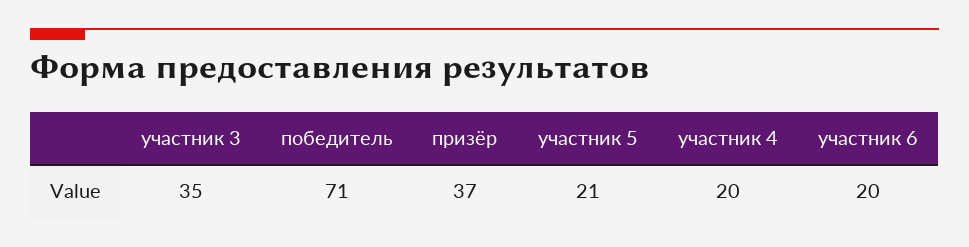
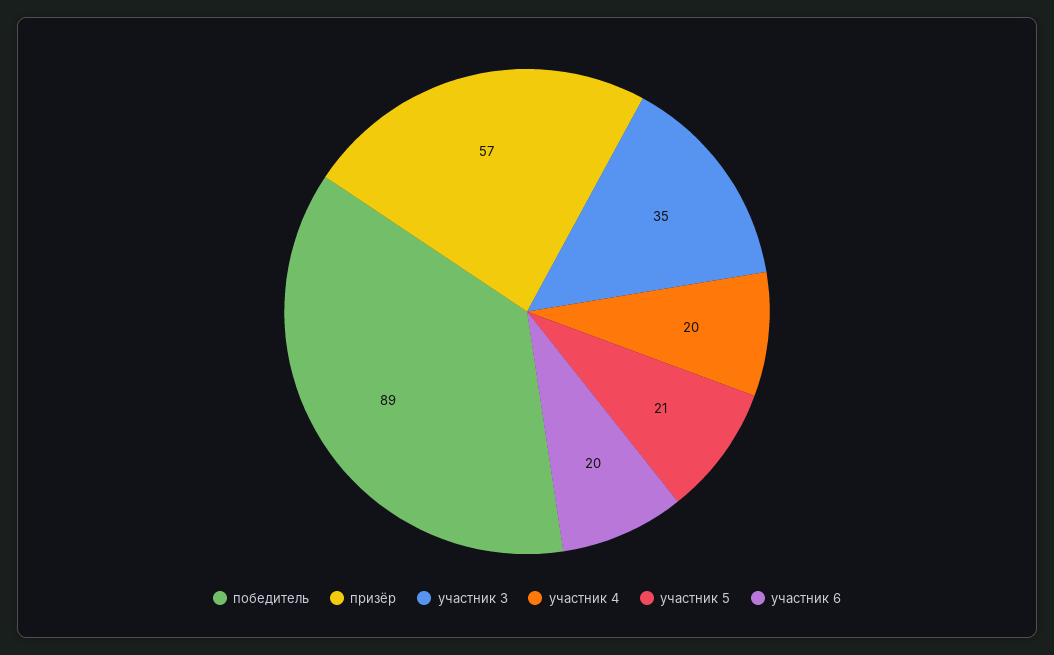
победитель: 71 -> 89
призёр: 37 -> 57

